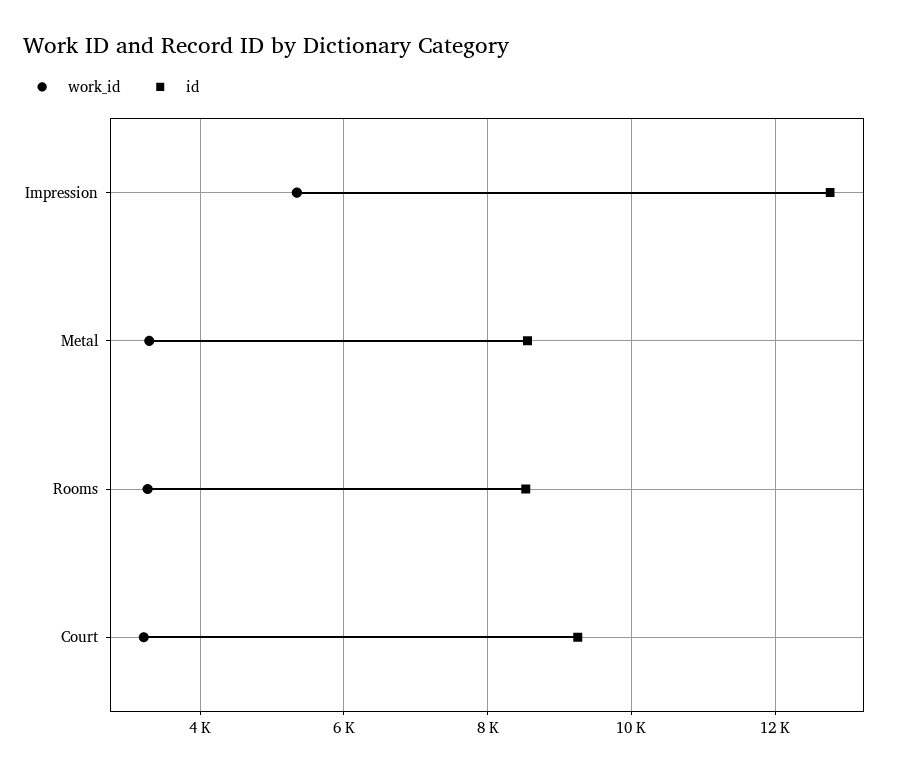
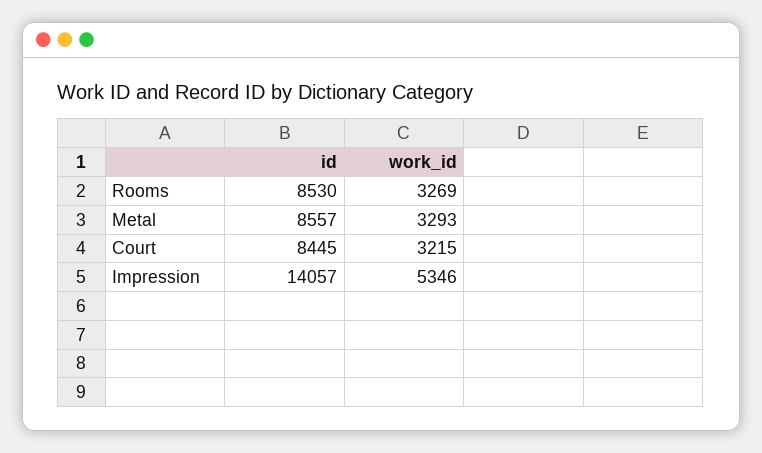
id, Impression: 12800 -> 14057
id, Court: 9200 -> 8445

